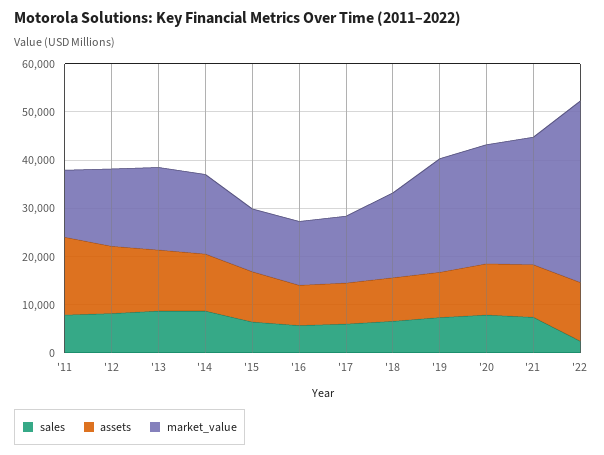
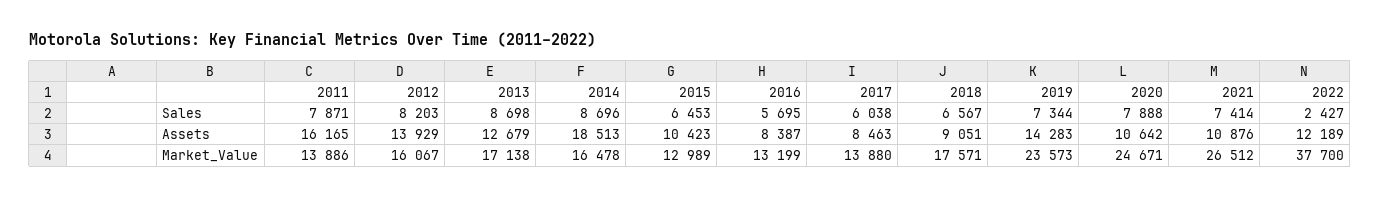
assets, '14: 12000 -> 18513
assets, '19: 10000 -> 14283

